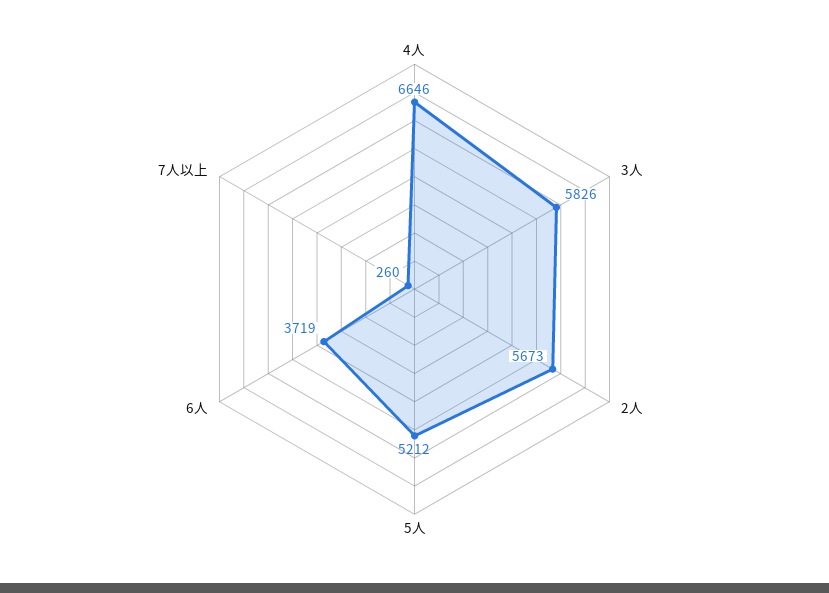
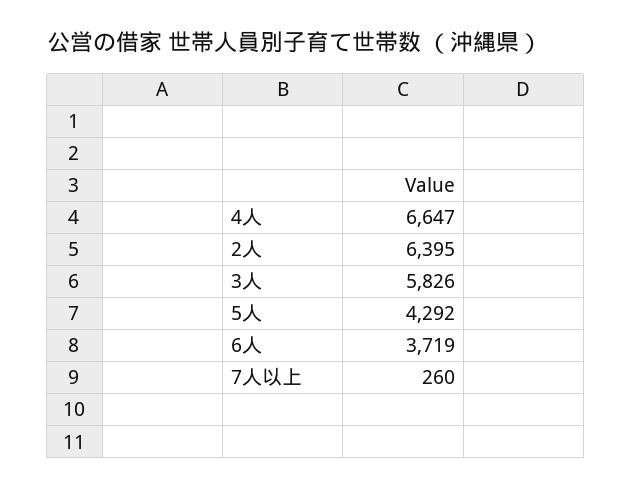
4人: 6646 -> 6647
2人: 5673 -> 6395
5人: 5212 -> 4292

